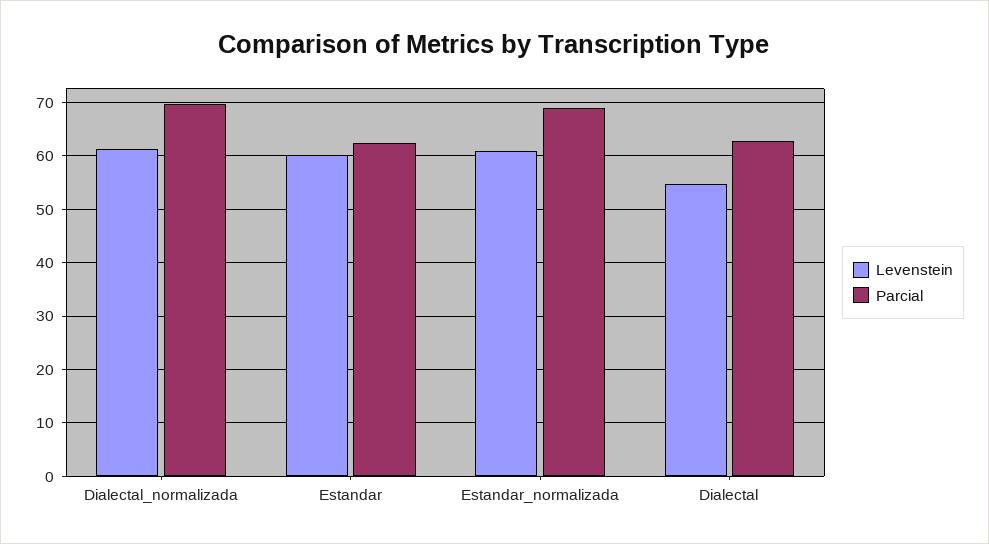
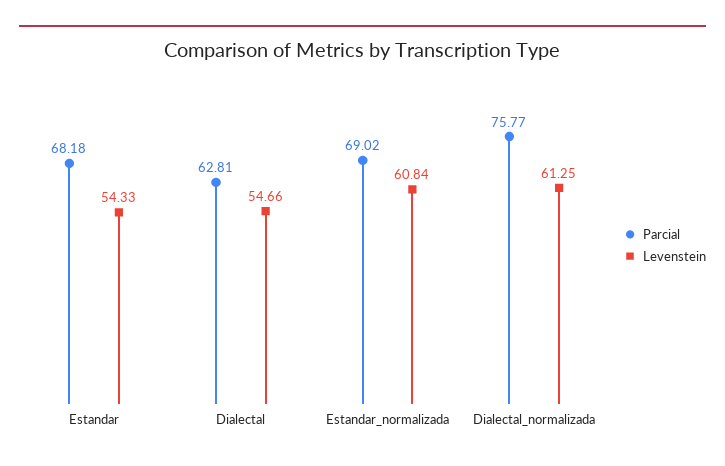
Parcial, Dialectal_normalizada: 70 -> 75.77
Levenstein, Estandar: 60 -> 54.33
Parcial, Estandar: 62 -> 68.18

